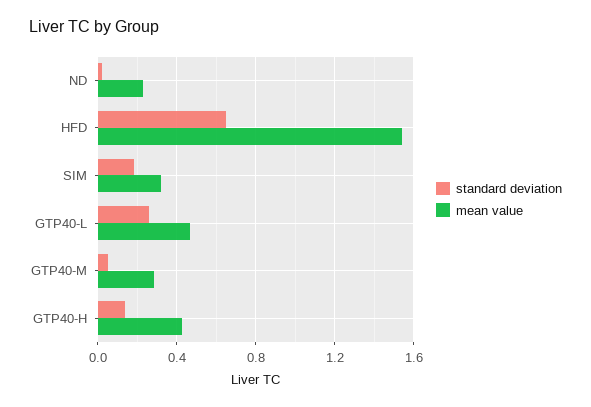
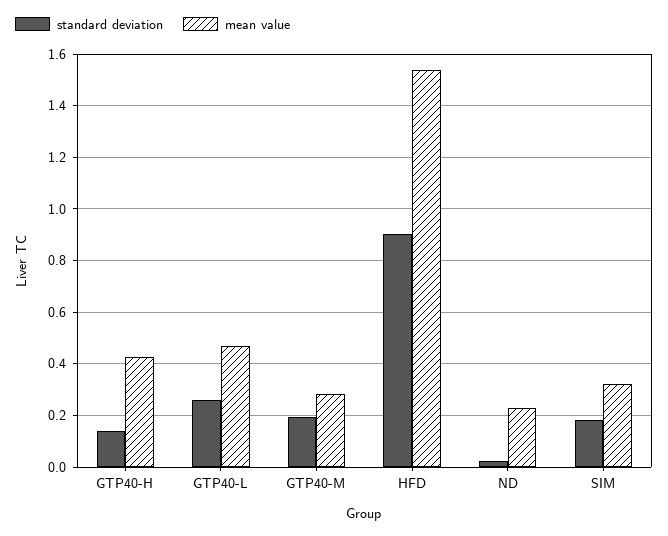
standard deviation, HFD: 0.65 -> 0.9
standard deviation, GTP40-M: 0.05 -> 0.2

